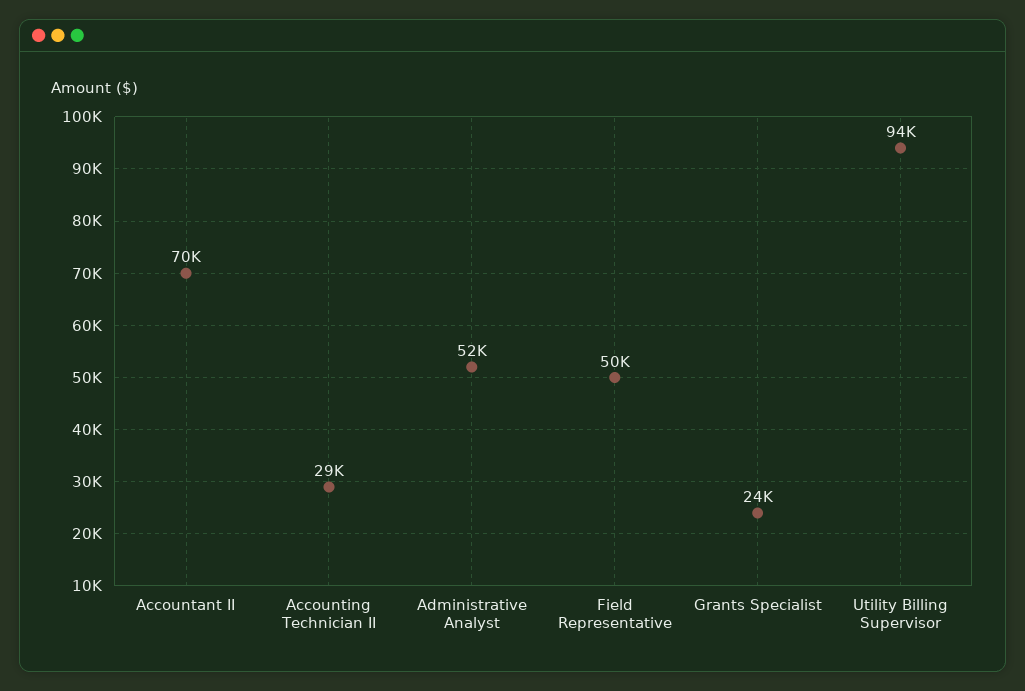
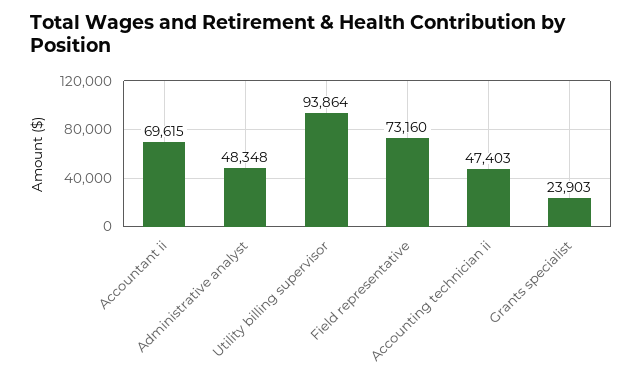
Accounting Technician II: 29000 -> 47403
Administrative Analyst: 52000 -> 48348
Field Representative: 50000 -> 73160

